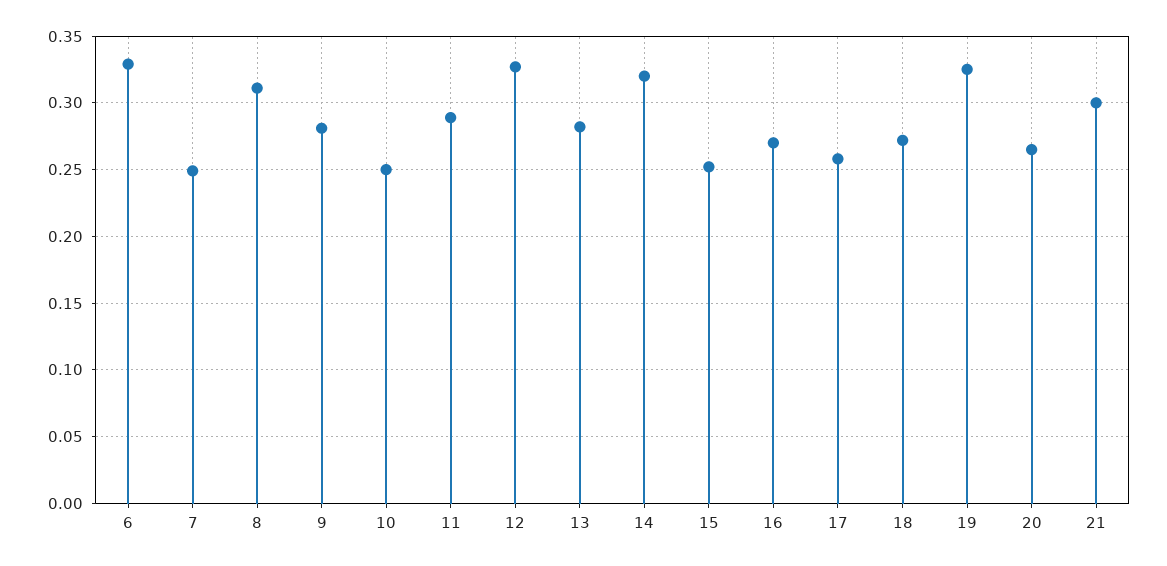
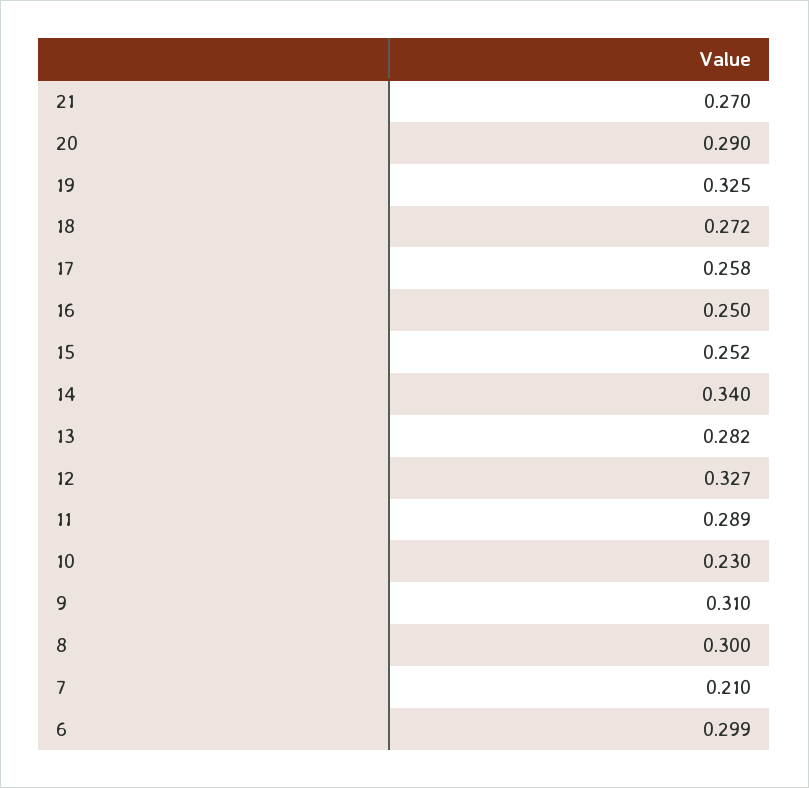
6: 0.33 -> 0.299
7: 0.25 -> 0.21
8: 0.31 -> 0.3
9: 0.28 -> 0.31
10: 0.25 -> 0.23
14: 0.32 -> 0.34
16: 0.27 -> 0.25
20: 0.265 -> 0.29
21: 0.3 -> 0.27

